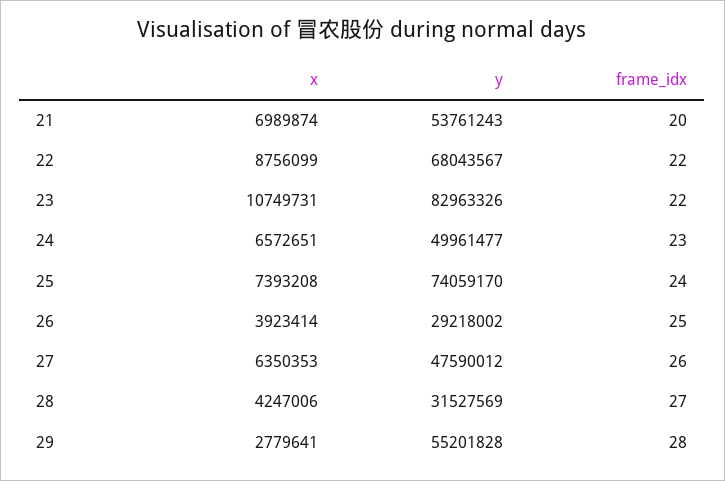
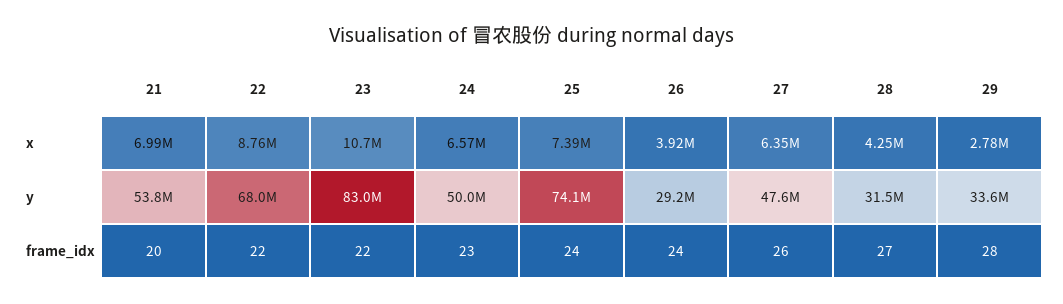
frame_idx, 26: 25 -> 24
y, 29: 55201828 -> 33600000

